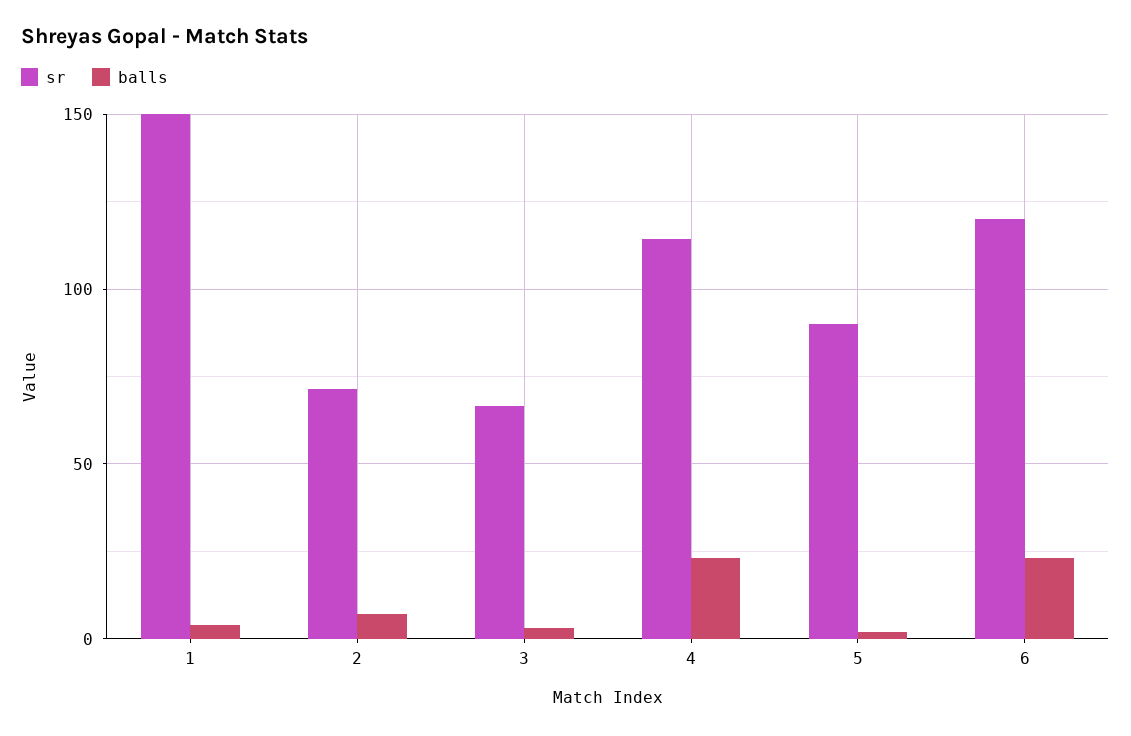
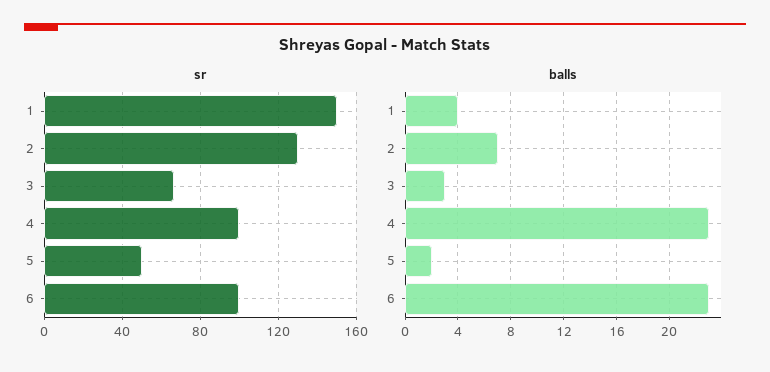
sr, 2: 70 -> 130
sr, 4: 115 -> 100
sr, 5: 90 -> 50
sr, 6: 120 -> 100

